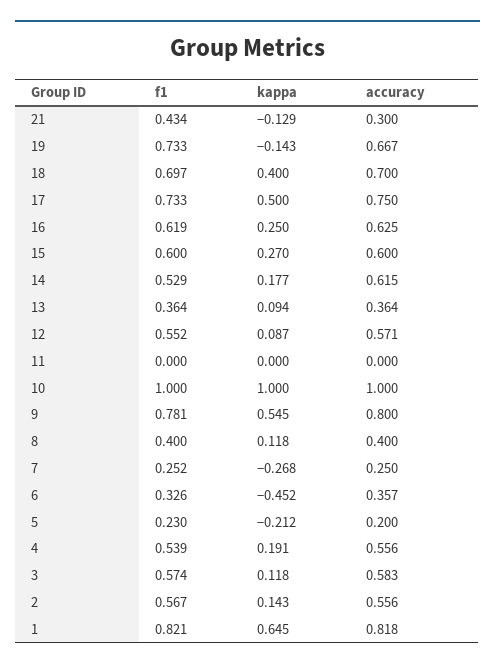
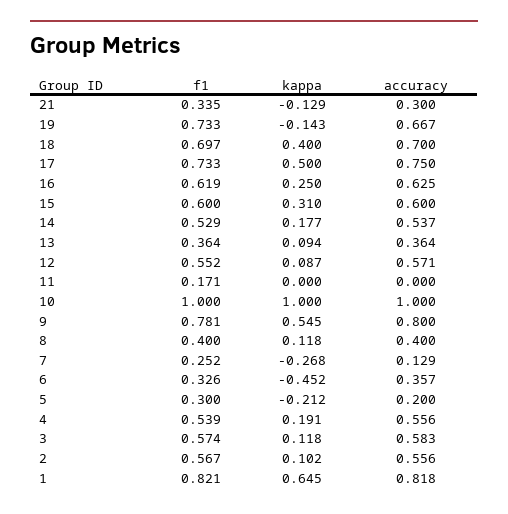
f1, 21: 0.434 -> 0.335
kappa, 15: 0.27 -> 0.31
accuracy, 14: 0.615 -> 0.537
f1, 11: 0 -> 0.171
accuracy, 7: 0.25 -> 0.129
f1, 5: 0.23 -> 0.3
kappa, 2: 0.143 -> 0.102

